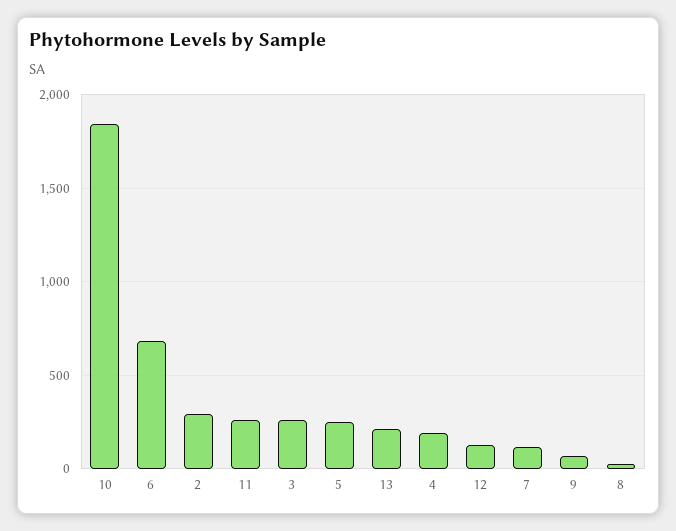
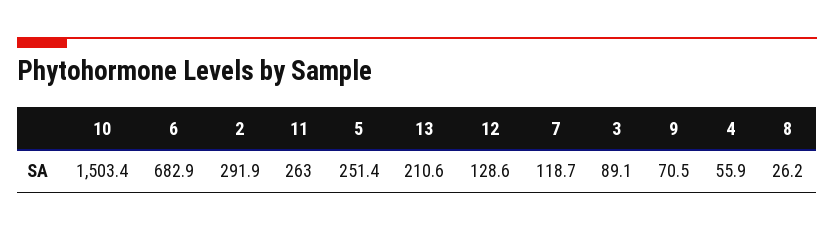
10: 1850 -> 1503.4
3: 250 -> 89.1
4: 200 -> 55.9

